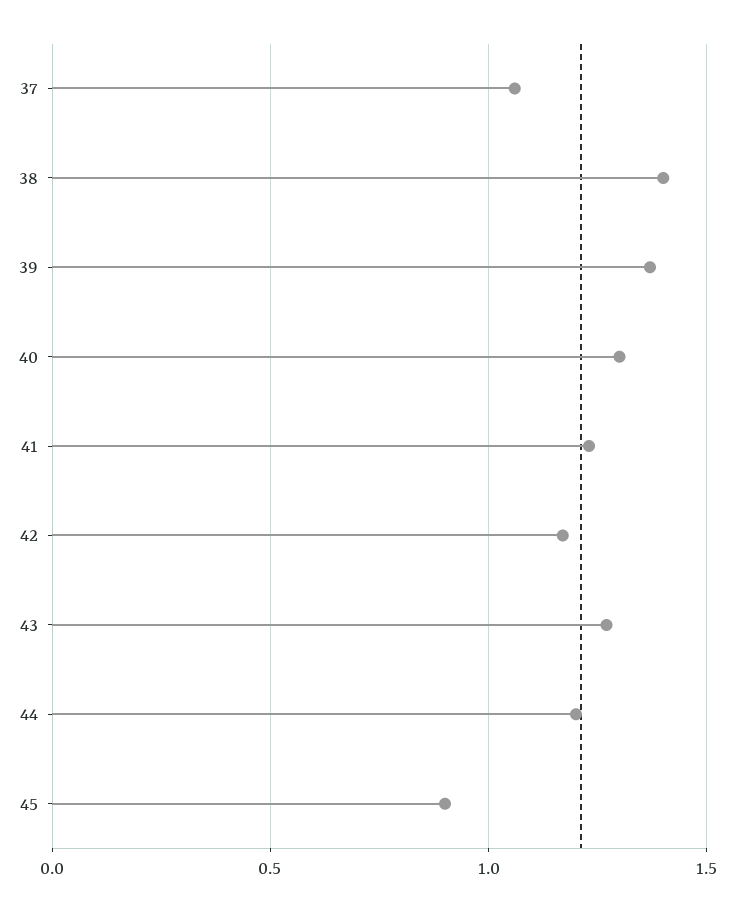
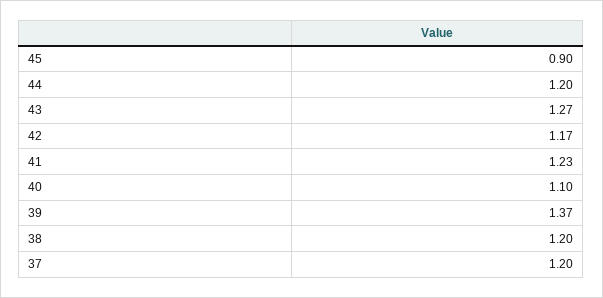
37: 1.05 -> 1.2
38: 1.4 -> 1.2
40: 1.3 -> 1.1

